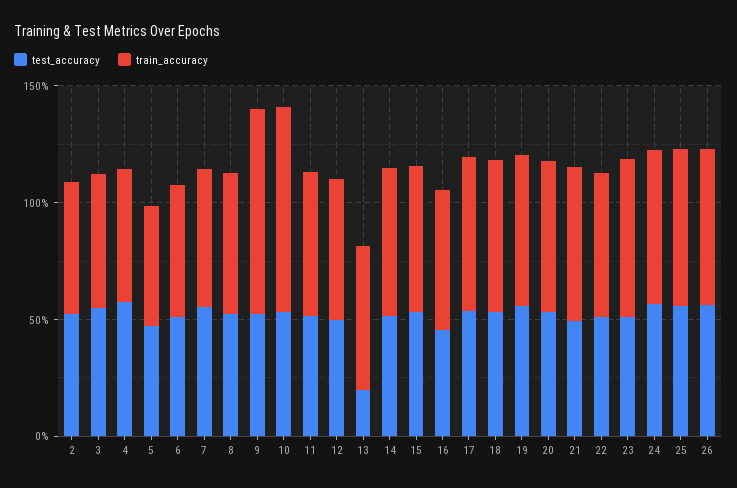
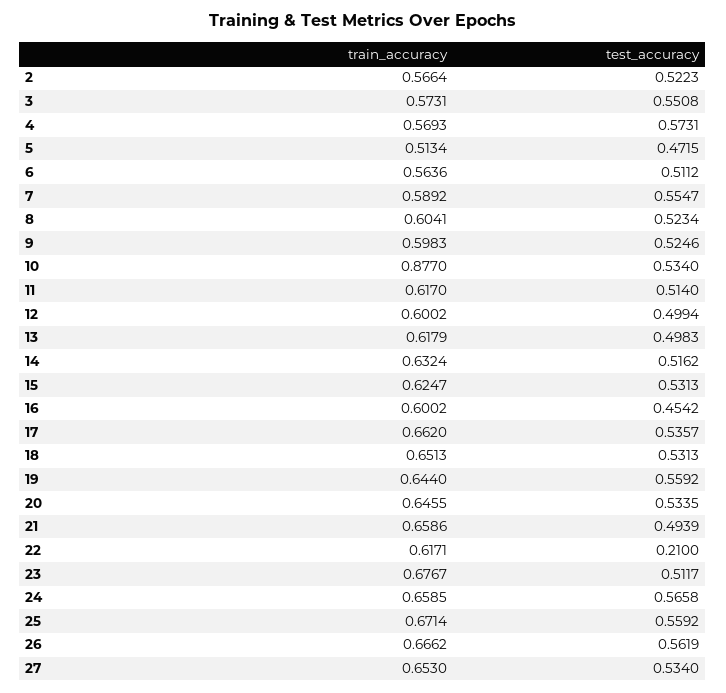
train_accuracy, 9: 0.9 -> 0.5983
test_accuracy, 13: 0.2 -> 0.4983
test_accuracy, 22: 0.5 -> 0.21
train_accuracy, 27: none -> 0.653
test_accuracy, 27: none -> 0.534

